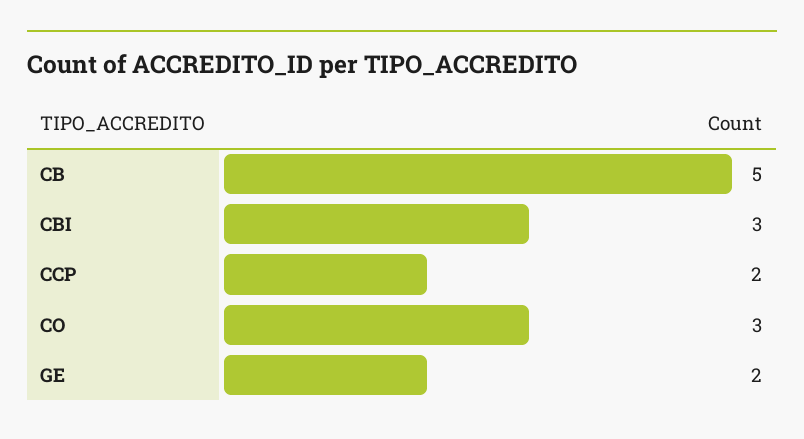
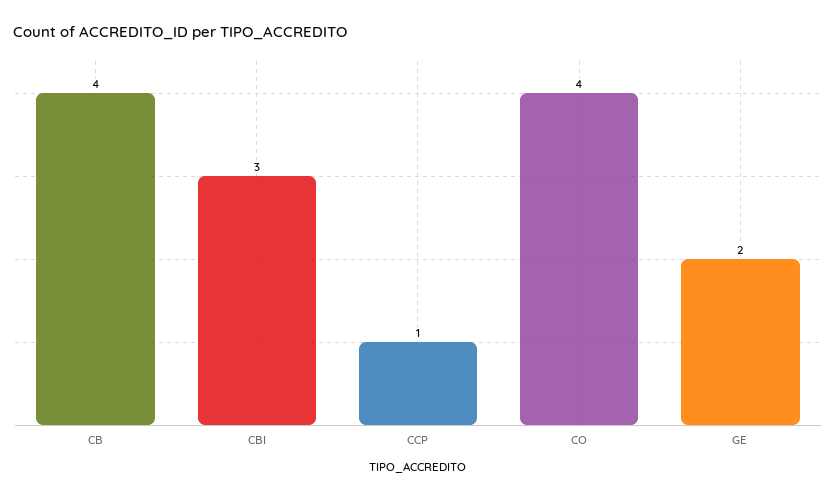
CB: 5 -> 4
CCP: 2 -> 1
CO: 3 -> 4

